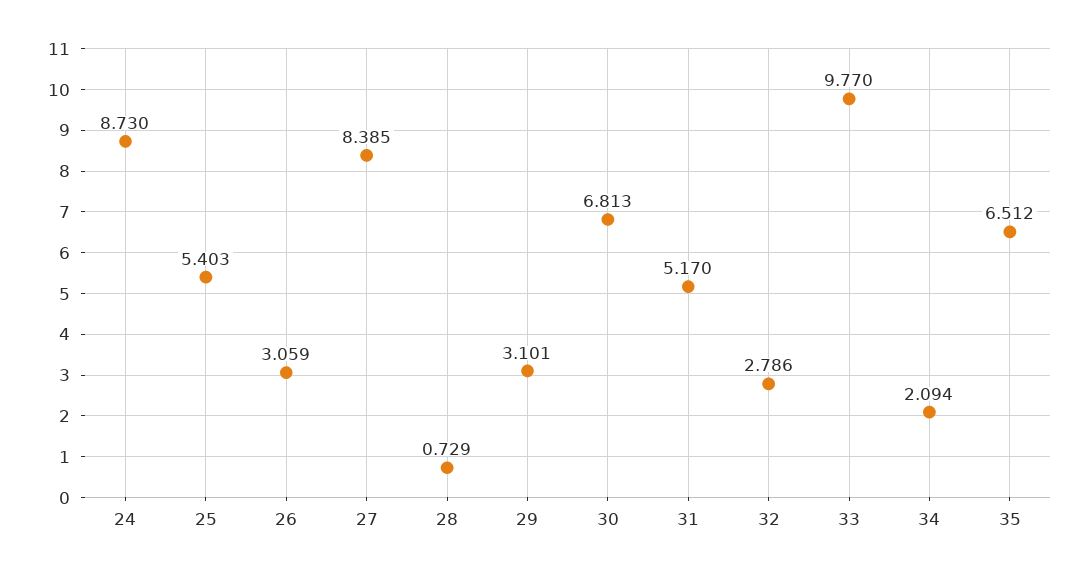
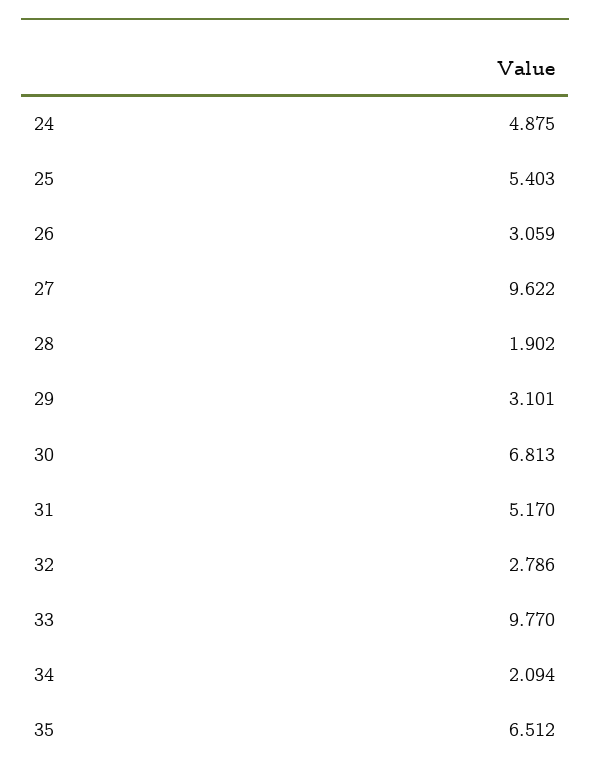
24: 8.73 -> 4.875
27: 8.385 -> 9.622
28: 0.729 -> 1.902

